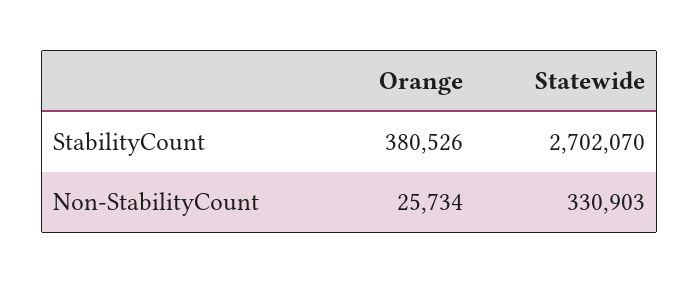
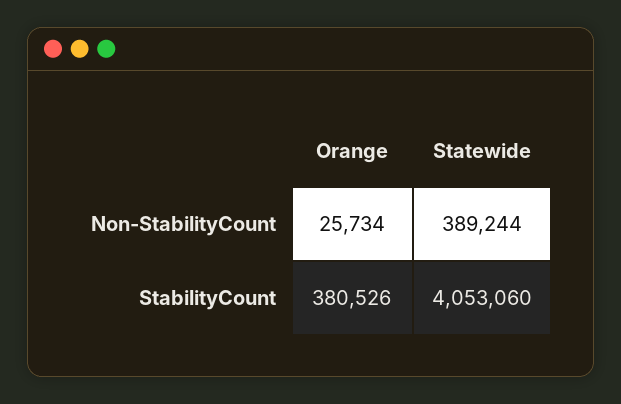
Statewide, StabilityCount: 2702070 -> 4053060
Statewide, Non-StabilityCount: 330903 -> 389244

